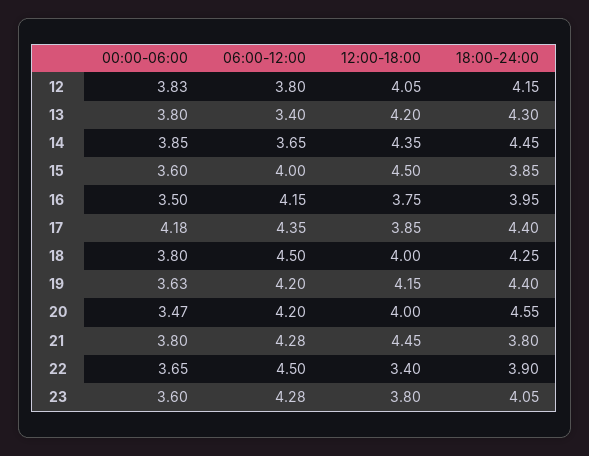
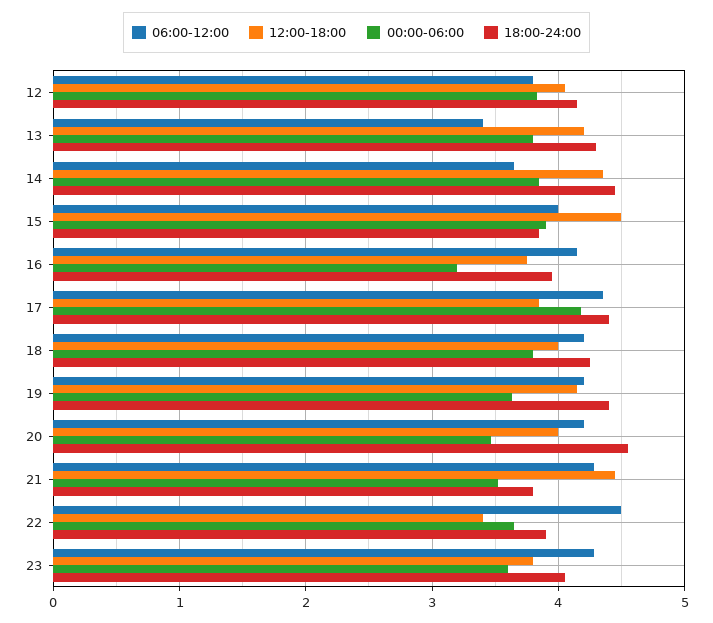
00:00-06:00, 15: 3.6 -> 3.9
00:00-06:00, 16: 3.5 -> 3.2
06:00-12:00, 18: 4.5 -> 4.2
00:00-06:00, 21: 3.8 -> 3.5

